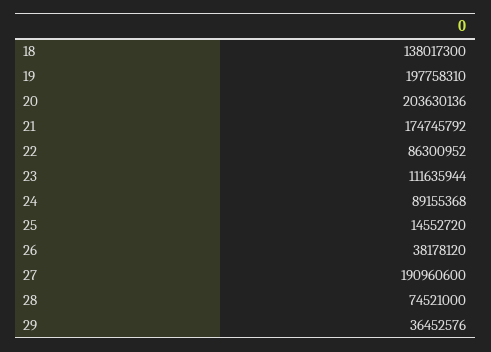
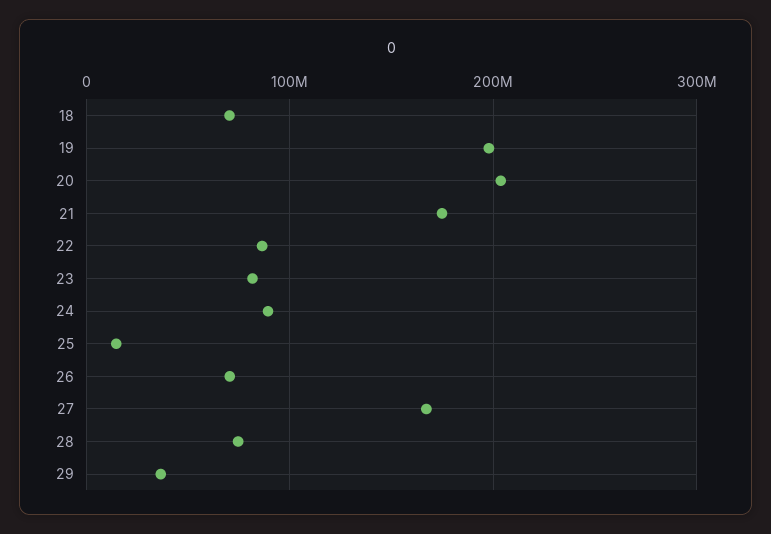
18: 138017300 -> 70000000
23: 111635944 -> 80000000
26: 38178120 -> 70000000
27: 190960600 -> 170000000

